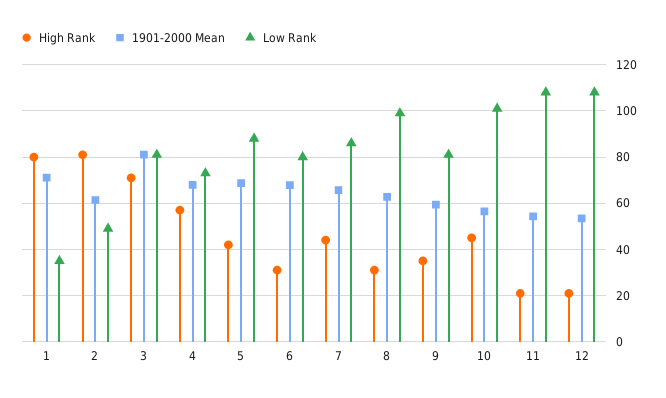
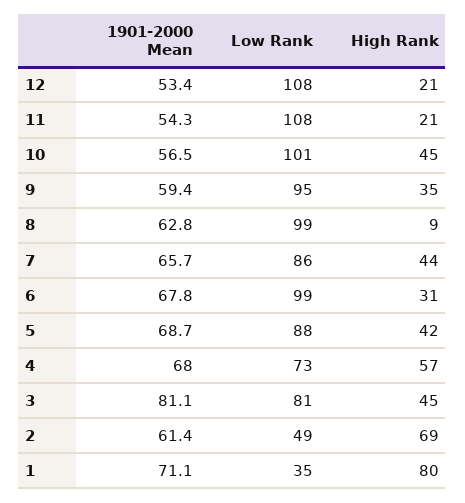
High Rank, 2: 80 -> 69
High Rank, 3: 70 -> 45
Low Rank, 6: 80 -> 99
High Rank, 8: 30 -> 9
Low Rank, 9: 80 -> 95

